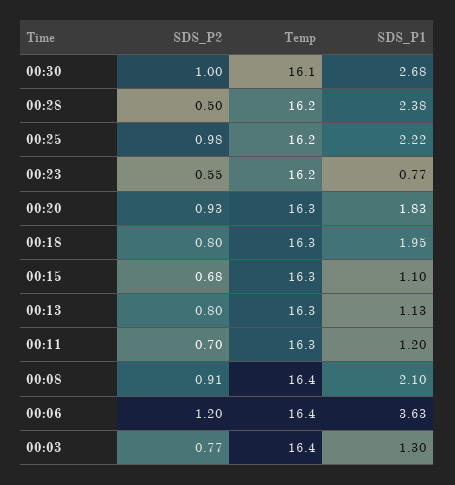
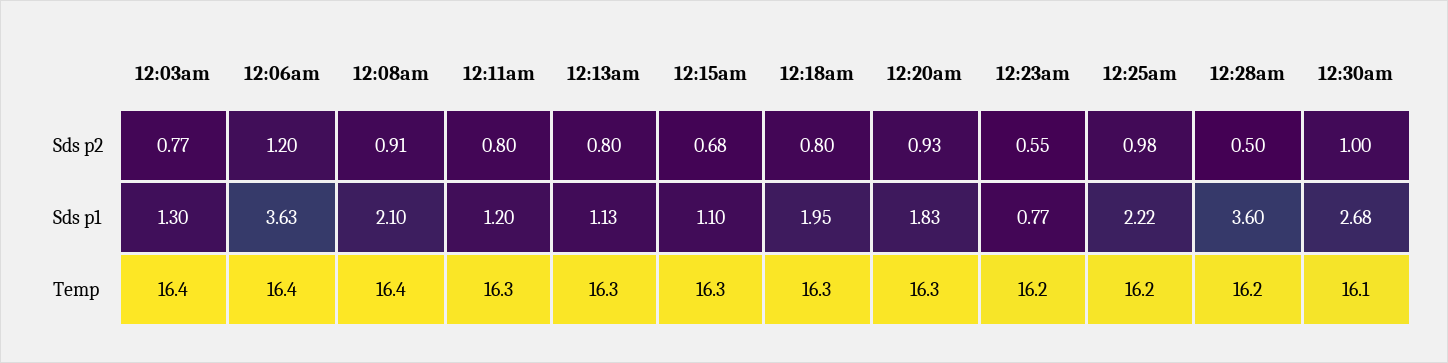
SDS_P1, 00:28: 2.38 -> 3.6
SDS_P2, 00:11: 0.7 -> 0.8

